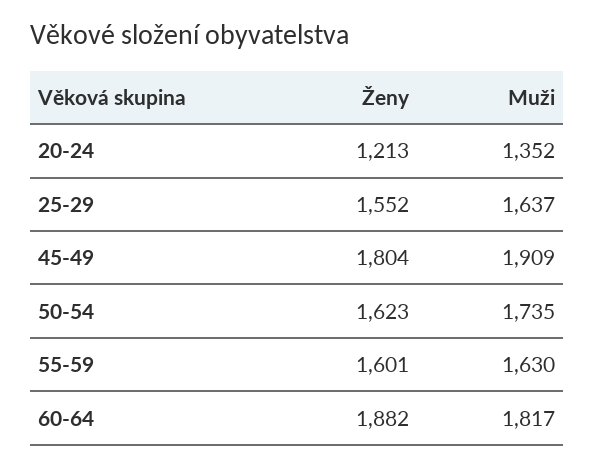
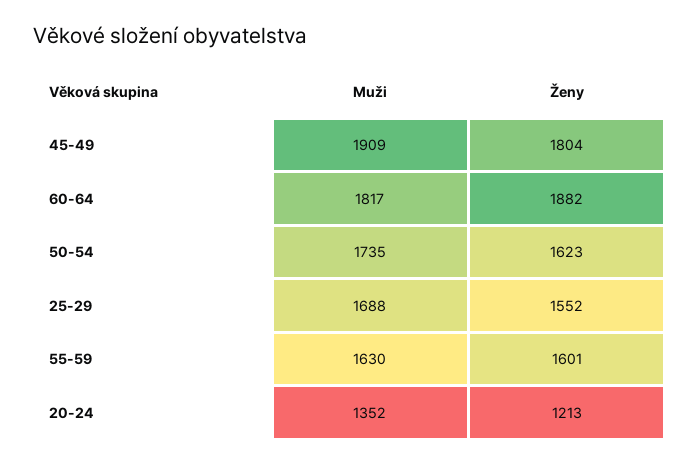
Muži, 25-29: 1637 -> 1688

